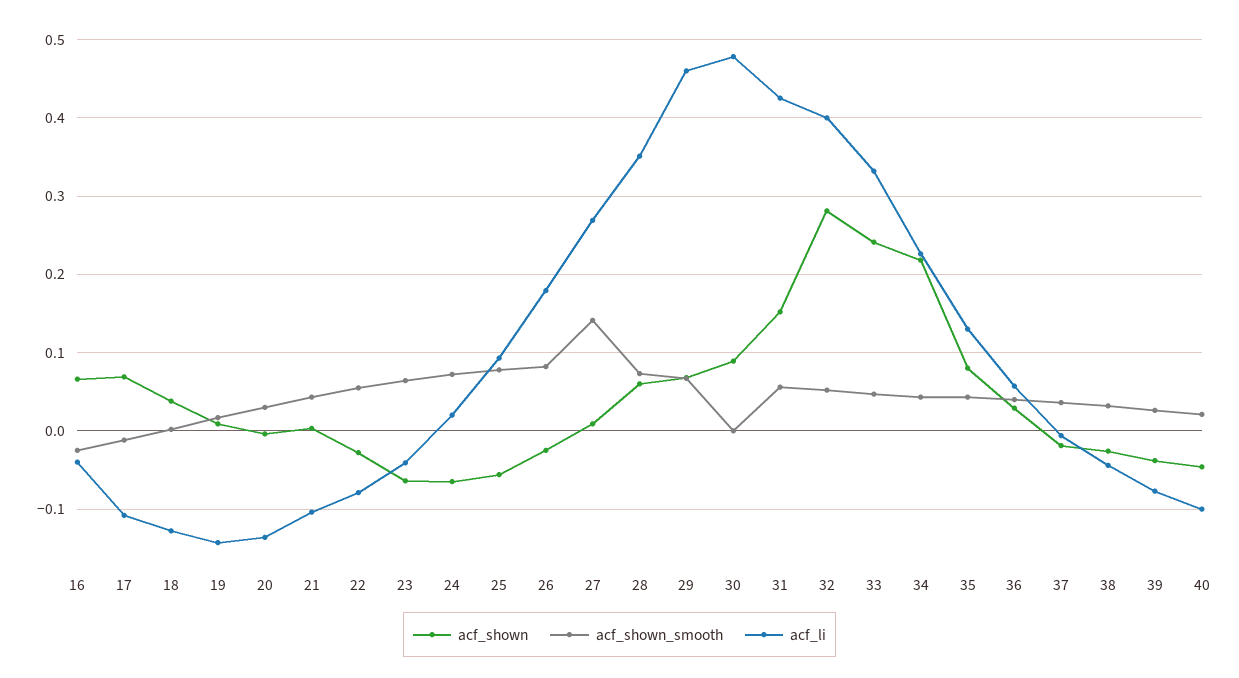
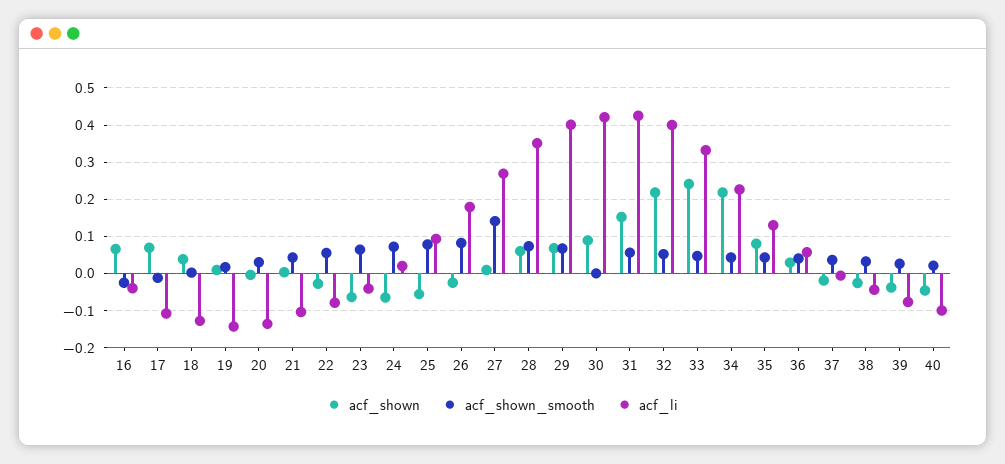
acf_li, 29: 0.46 -> 0.4
acf_li, 30: 0.48 -> 0.42
acf_shown, 32: 0.28 -> 0.22

